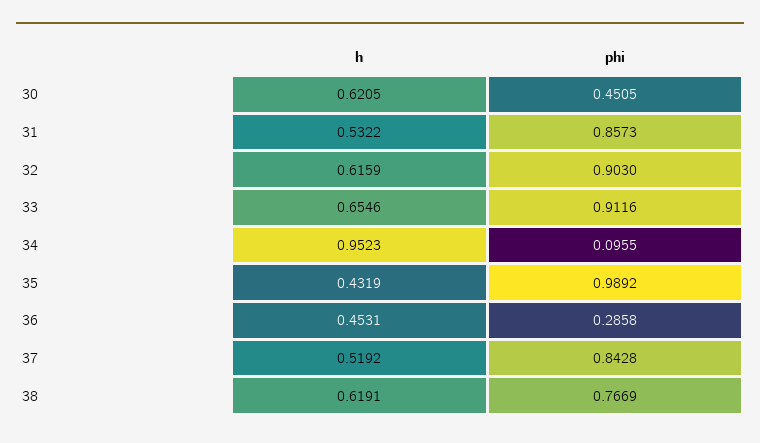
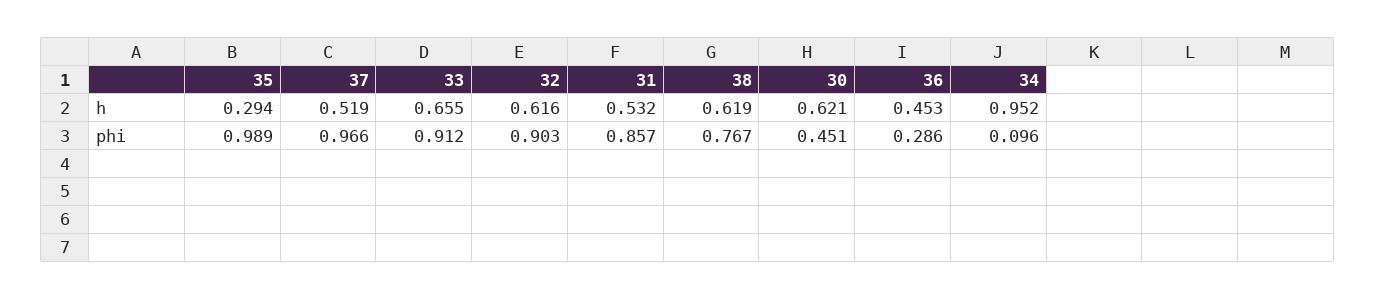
h, 35: 0.4319 -> 0.294
phi, 37: 0.8428 -> 0.966

